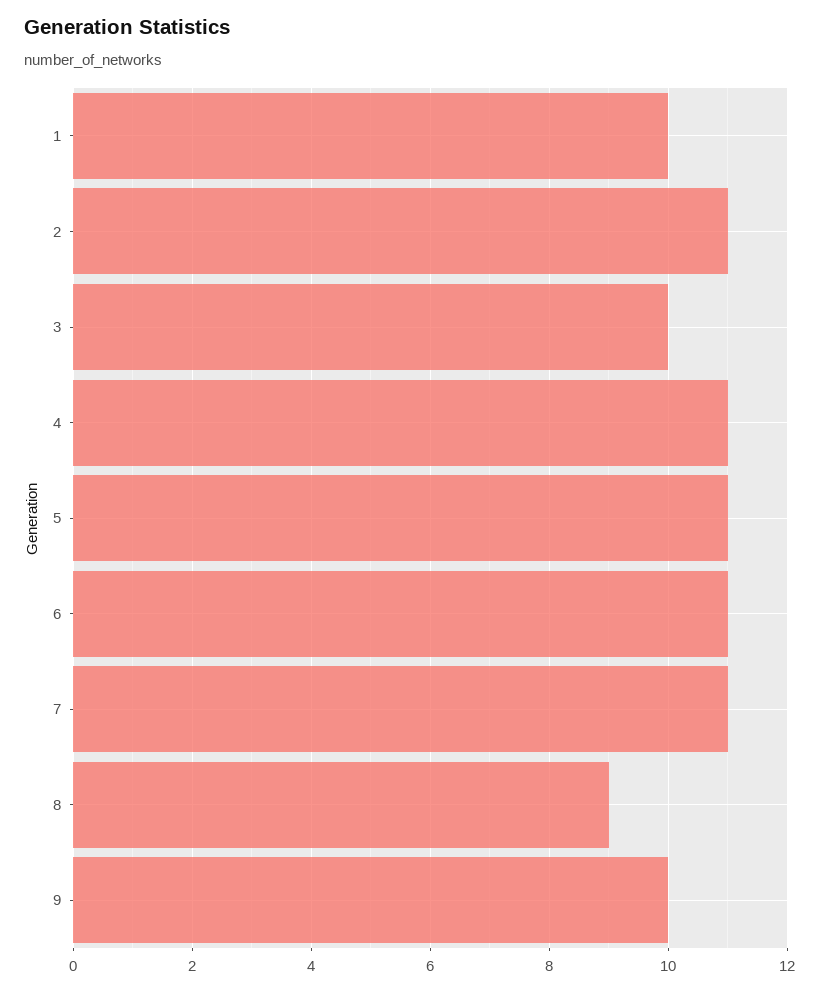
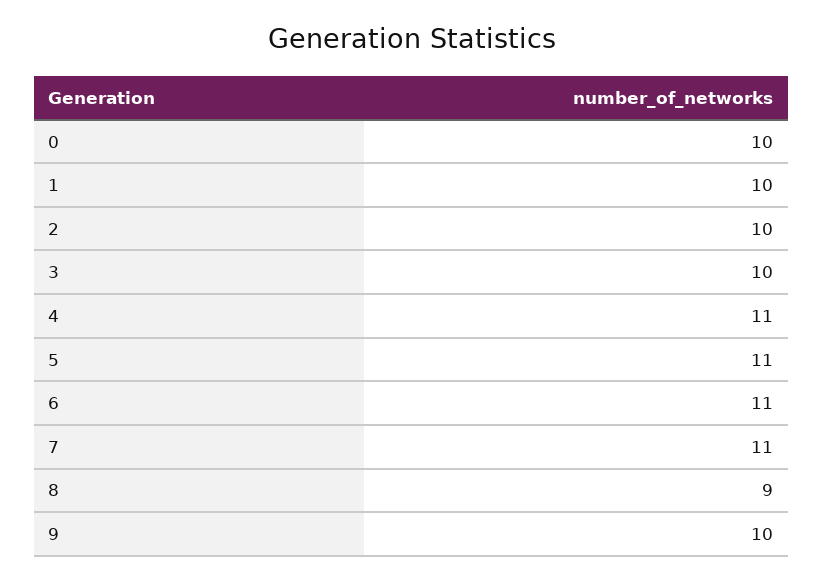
2: 11 -> 10
0: none -> 10

